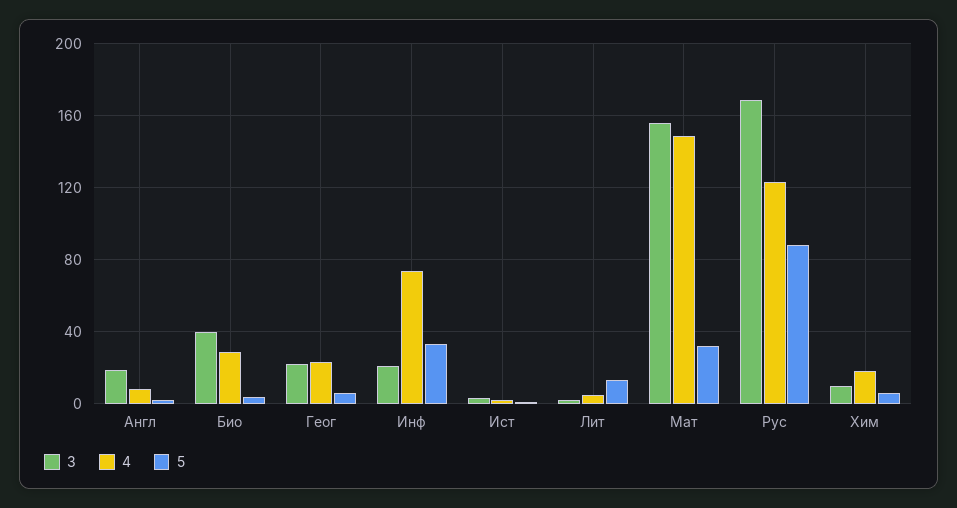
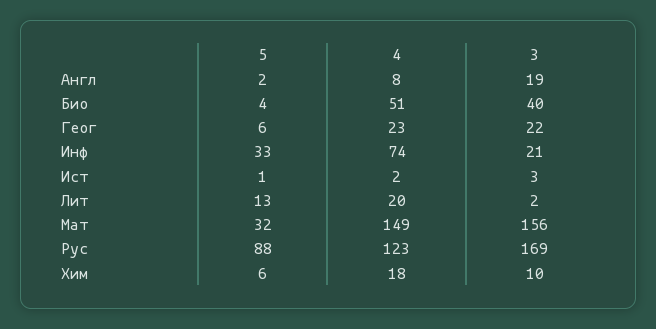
4, Био: 30 -> 51
4, Лит: 5 -> 20

